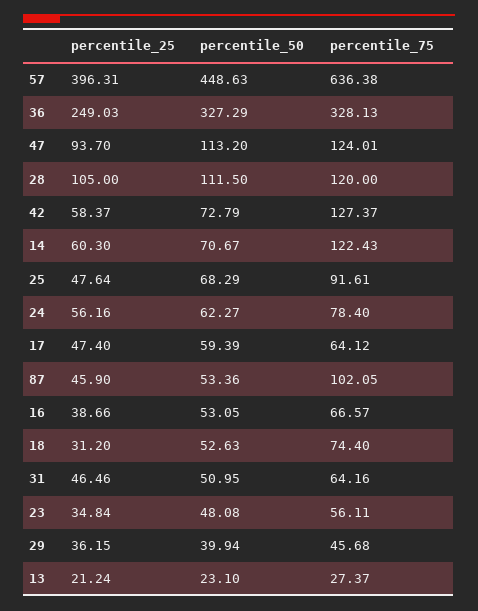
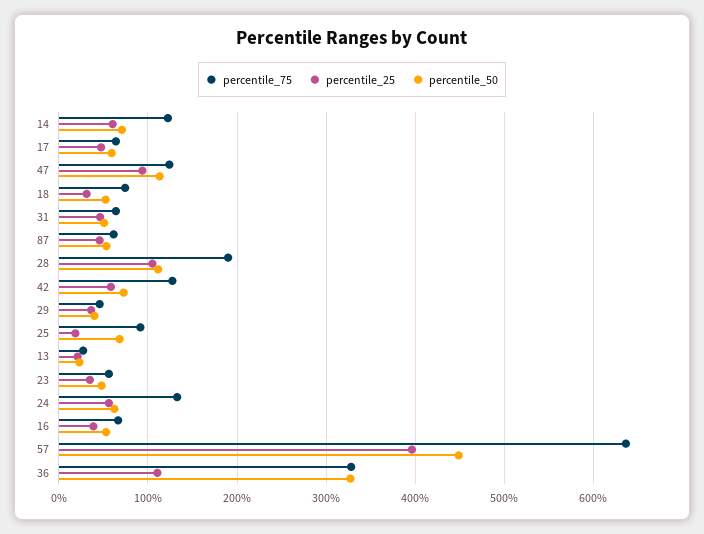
percentile_25, 36: 249.03 -> 110
percentile_75, 28: 120 -> 190
percentile_25, 25: 47.64 -> 20
percentile_75, 24: 78.4 -> 130
percentile_75, 87: 102.05 -> 60

